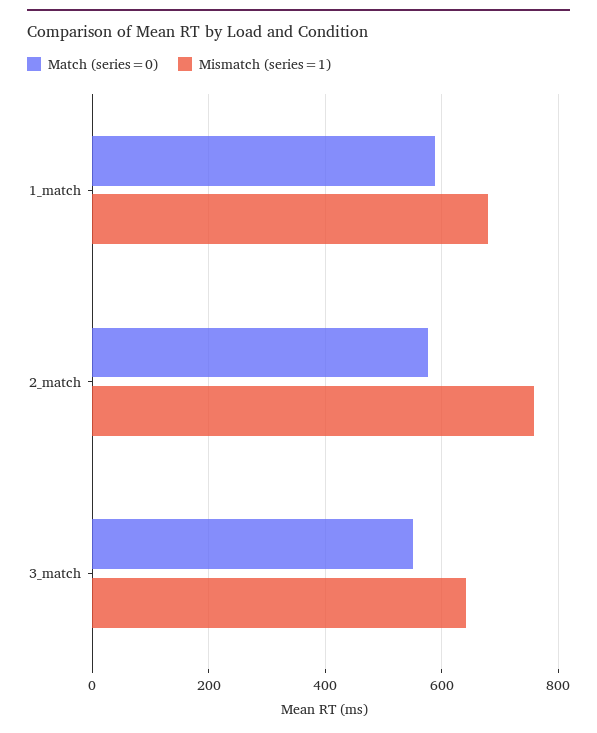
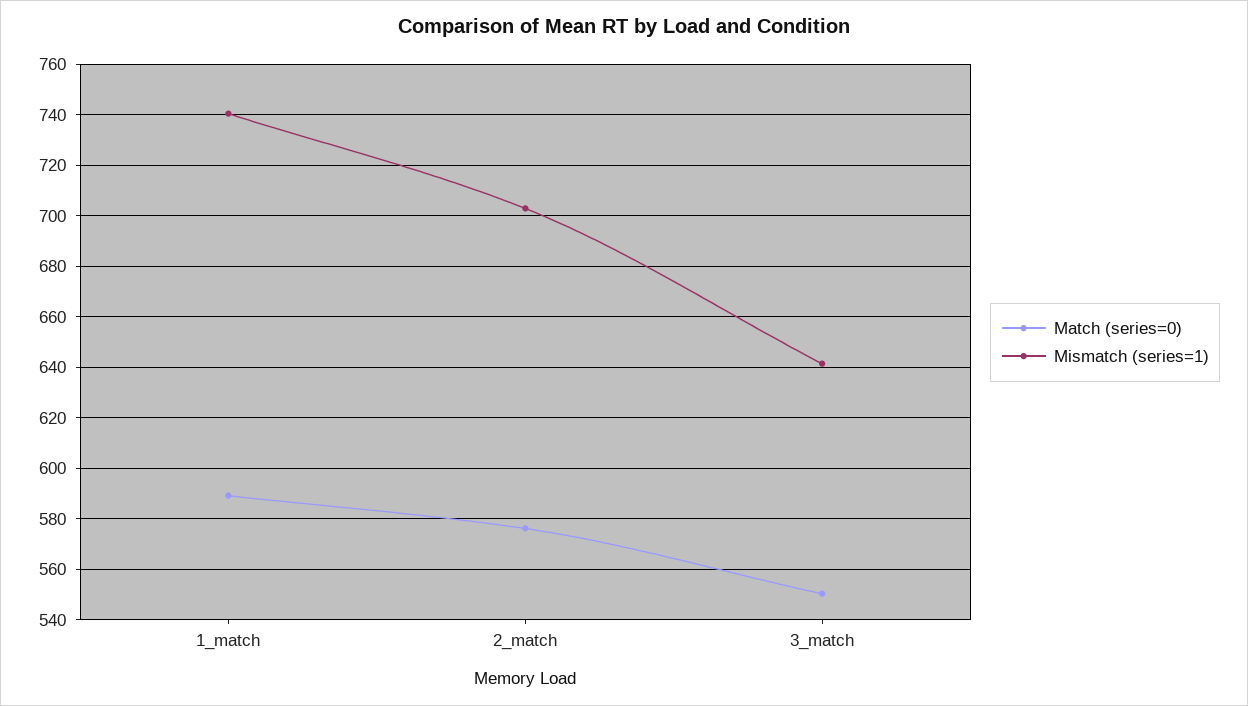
Mismatch (series=1), 1_match: 680 -> 740
Mismatch (series=1), 2_match: 760 -> 702.5

